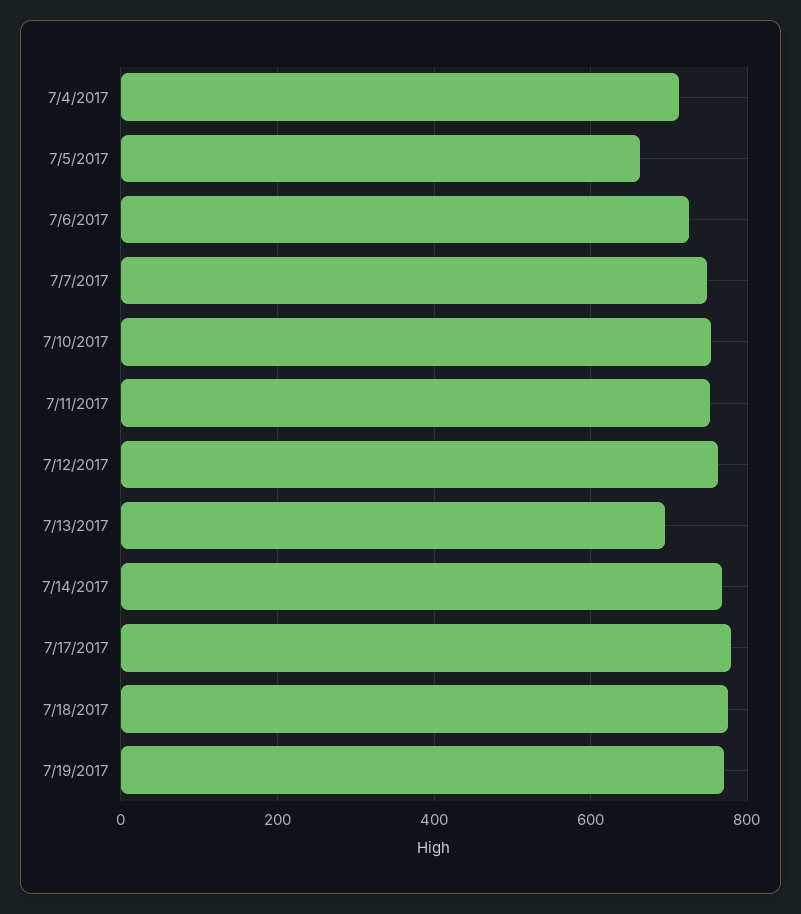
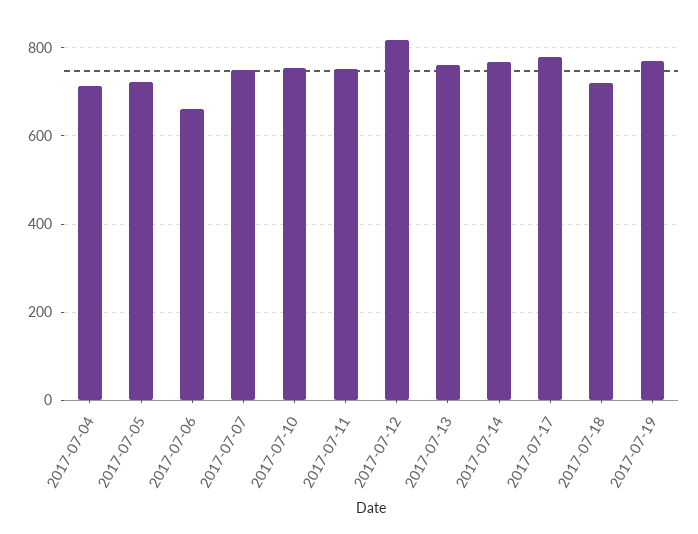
7/5/2017: 660 -> 720
7/6/2017: 720 -> 660
7/12/2017: 760 -> 820
7/13/2017: 700 -> 760
7/18/2017: 780 -> 720

